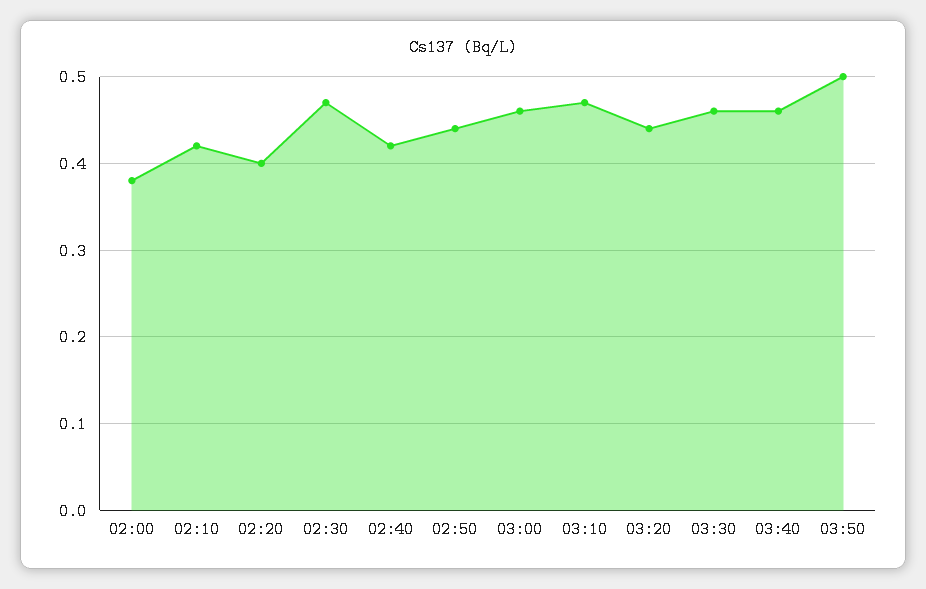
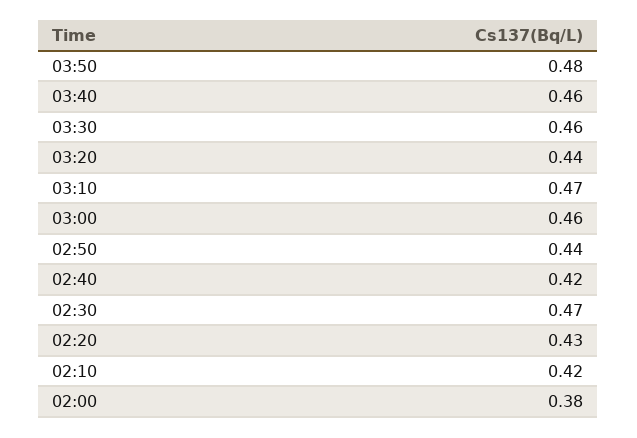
02:20: 0.4 -> 0.43
03:50: 0.5 -> 0.48

